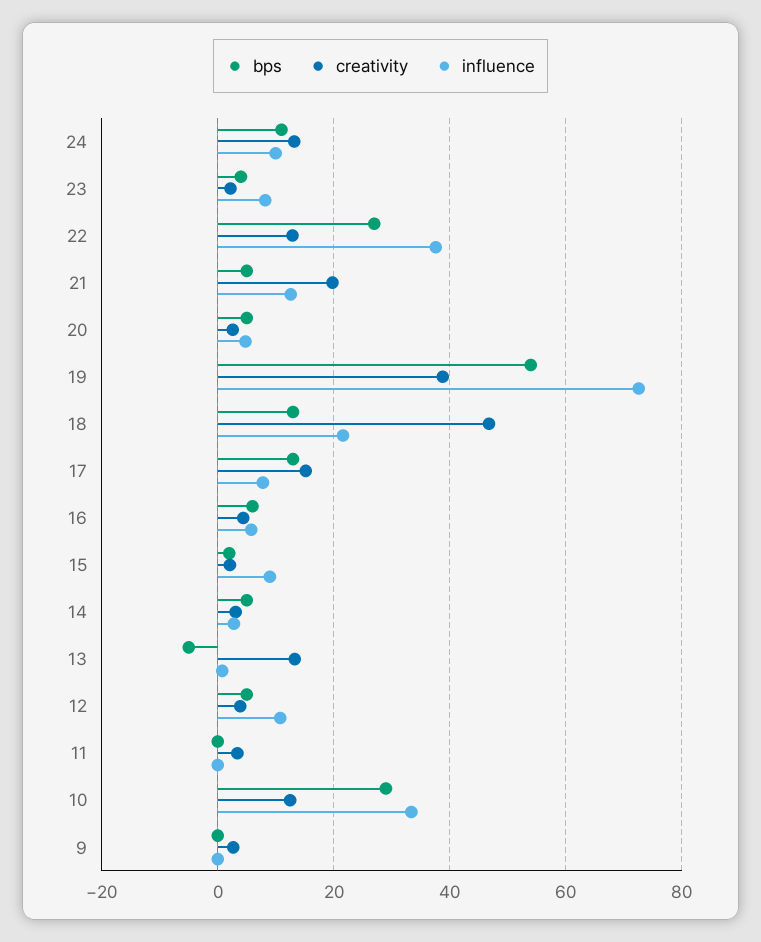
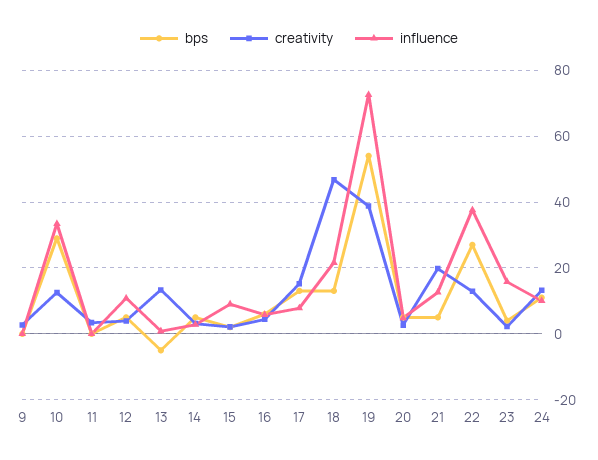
influence, 23: 8 -> 16

